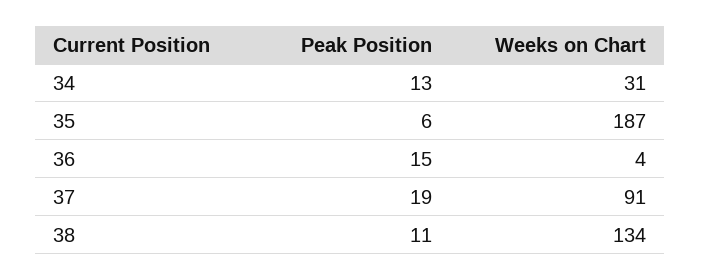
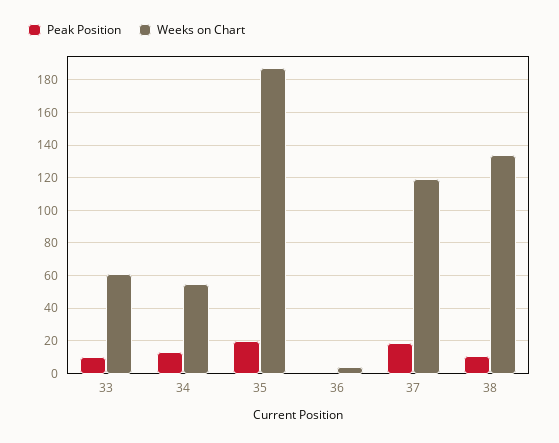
Weeks on Chart, 34: 31 -> 55
Peak Position, 35: 6 -> 20
Peak Position, 36: 15 -> 0
Weeks on Chart, 37: 91 -> 120
Peak Position, 33: none -> 10
Weeks on Chart, 33: none -> 60

